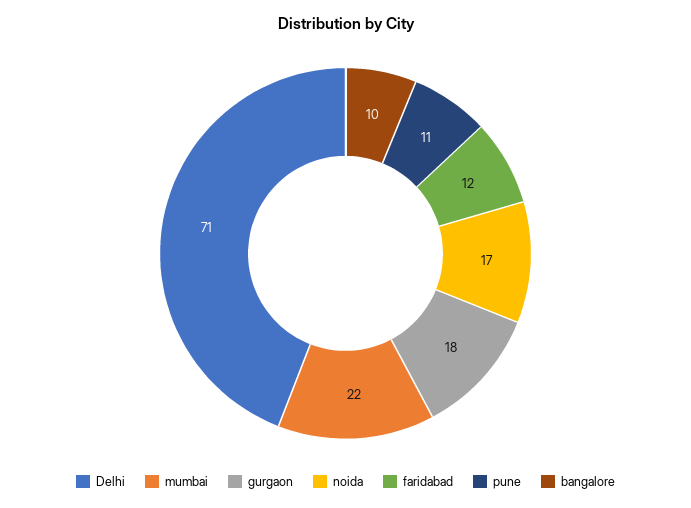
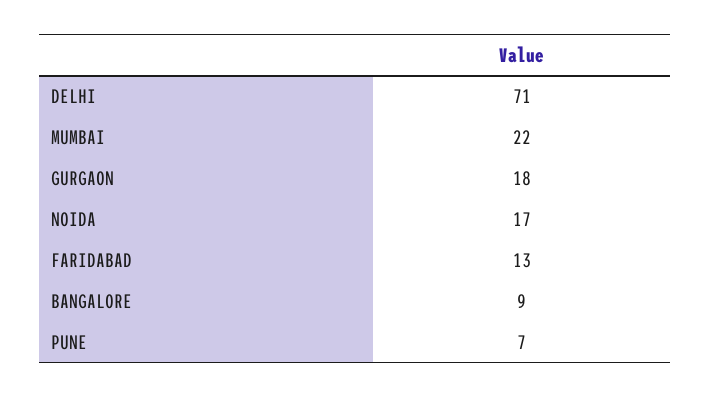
faridabad: 12 -> 13
pune: 11 -> 7
bangalore: 10 -> 9

